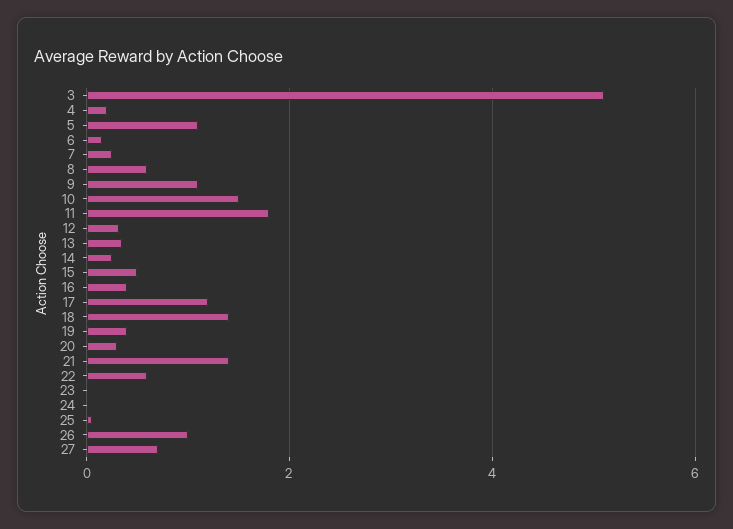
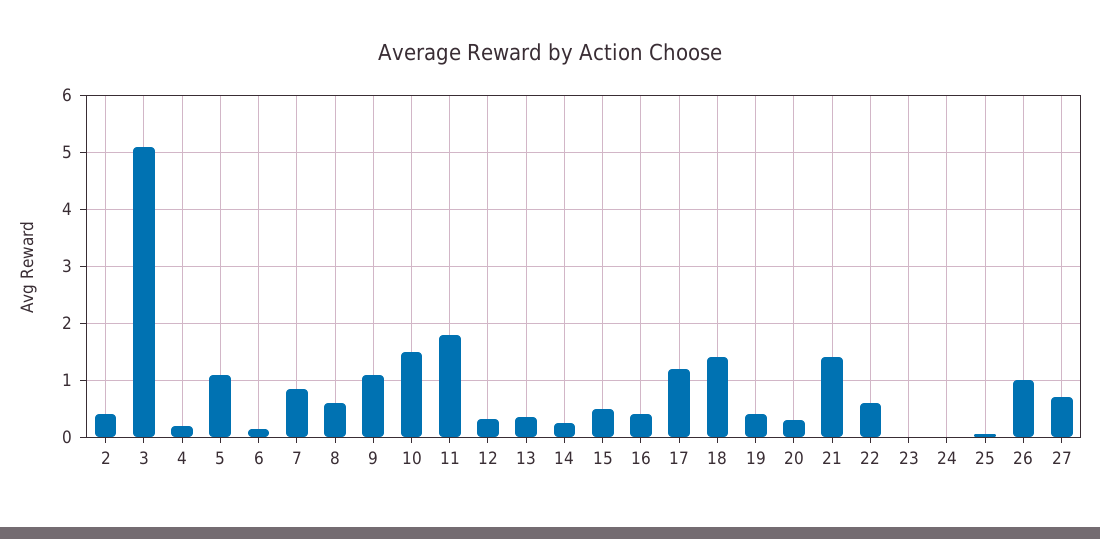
7: 0.2 -> 0.8
2: none -> 0.4

